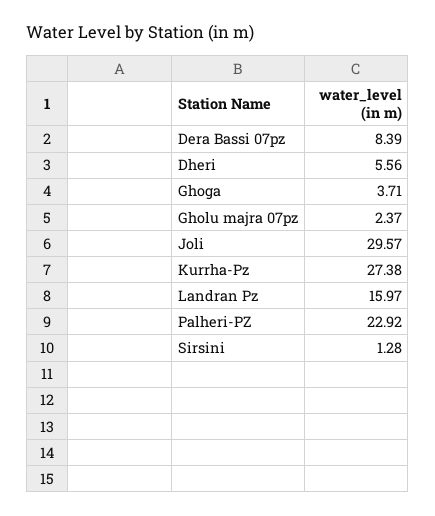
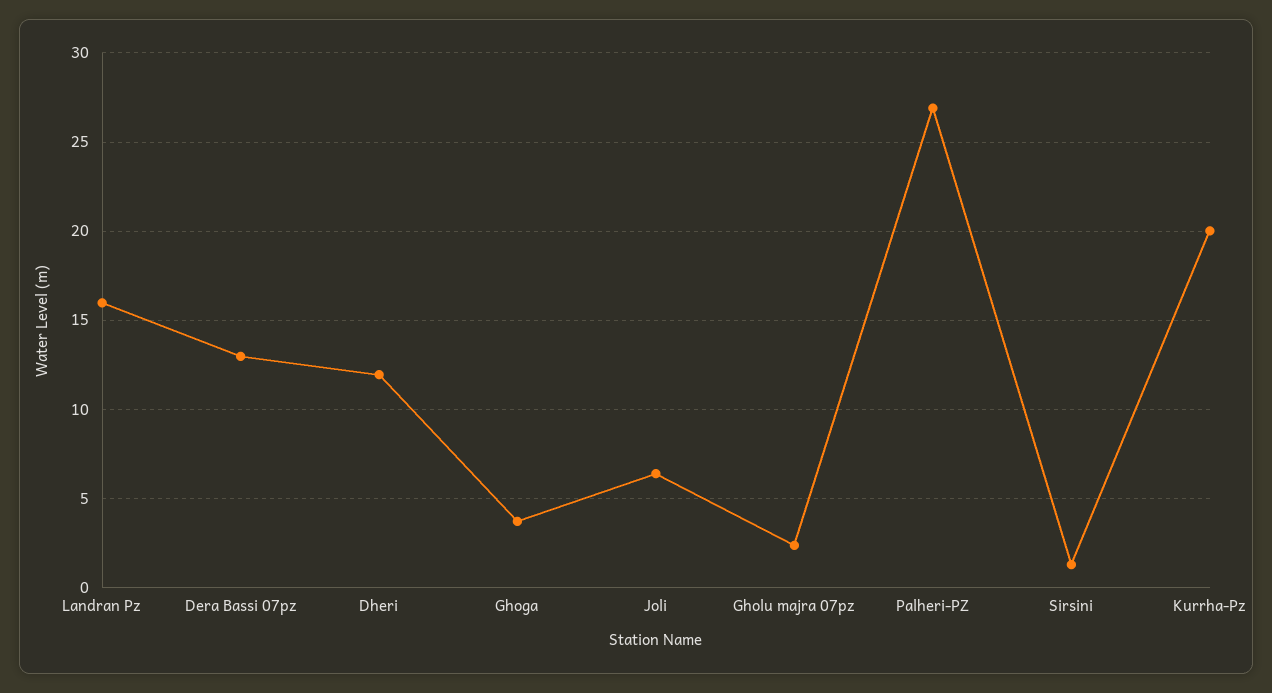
Dera Bassi 07pz: 8.39 -> 13
Dheri: 5.56 -> 12
Joli: 29.57 -> 6.5
Kurrha-Pz: 27.38 -> 20
Palheri-PZ: 22.92 -> 27

